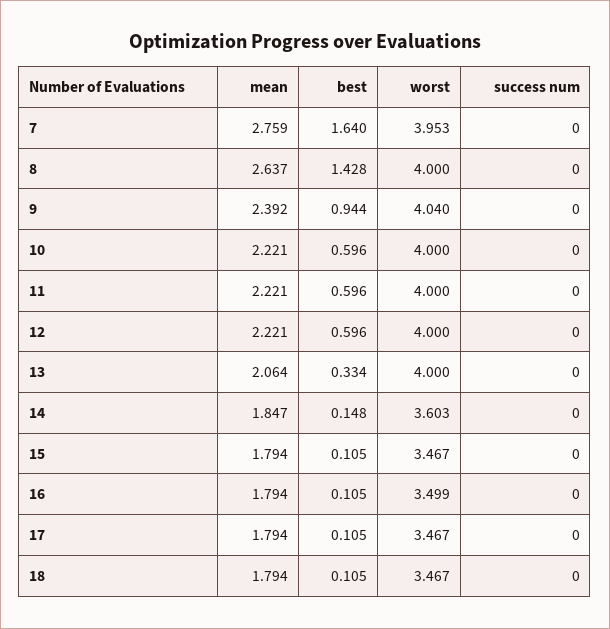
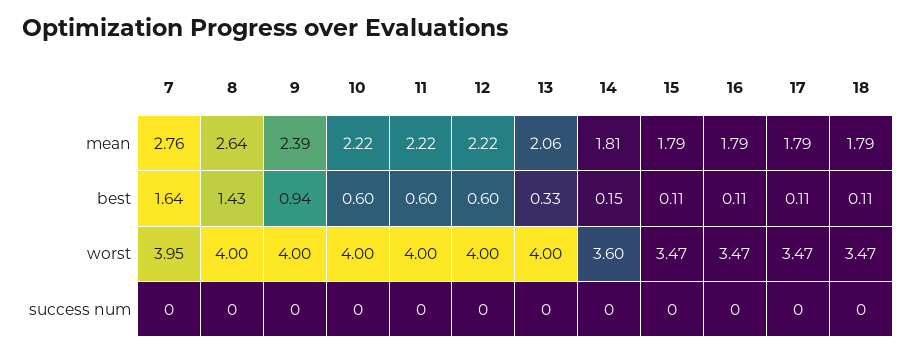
worst, 9: 4.04 -> 4
mean, 14: 1.847 -> 1.81
worst, 16: 3.499 -> 3.47

